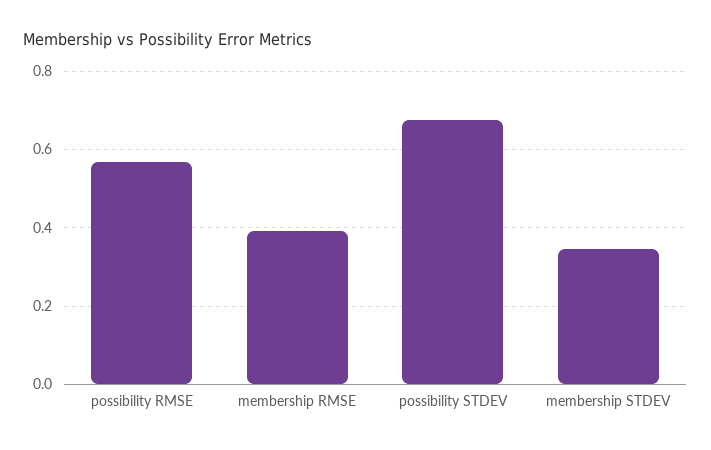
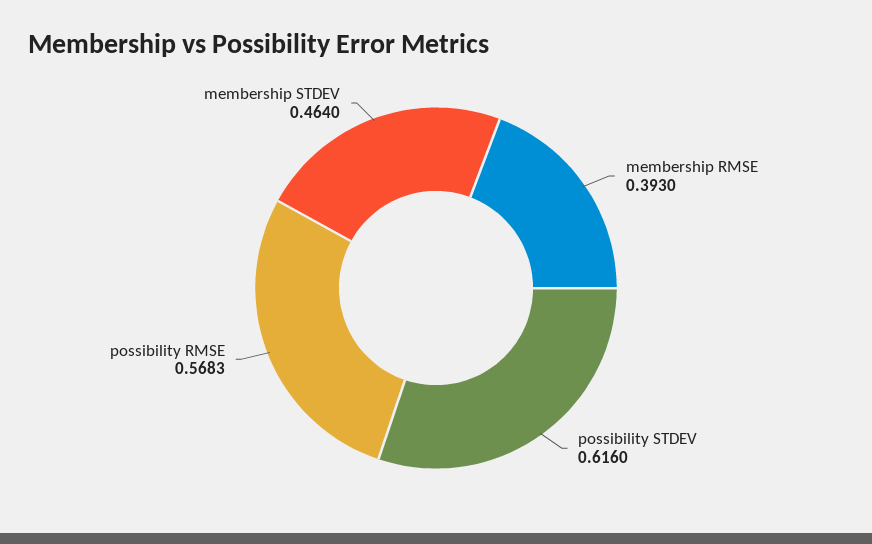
possibility STDEV: 0.68 -> 0.616
membership STDEV: 0.34 -> 0.464

